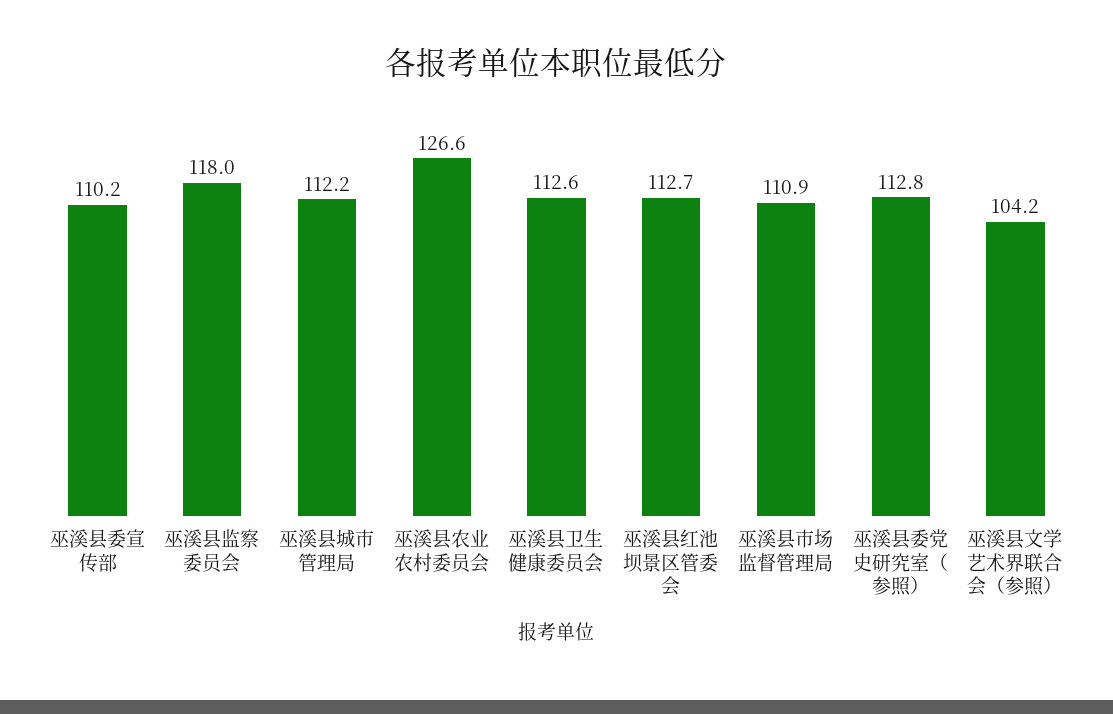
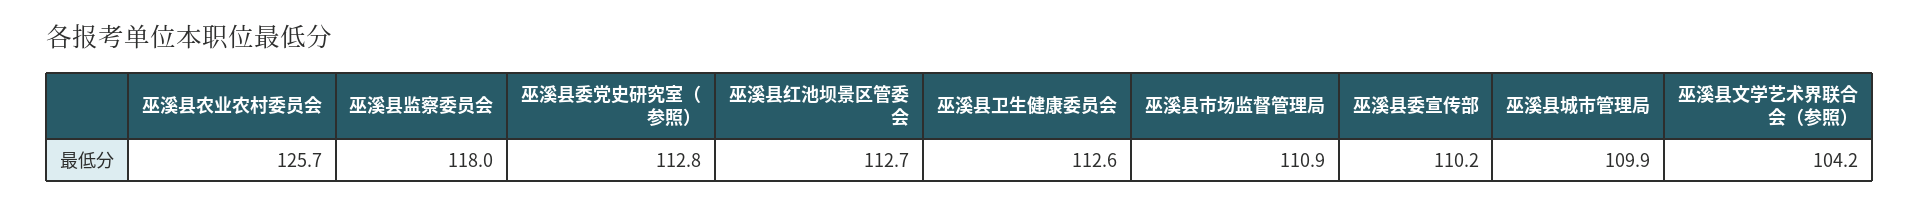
巫溪县城市管理局: 112.2 -> 109.9
巫溪县农业农村委员会: 126.6 -> 125.7

